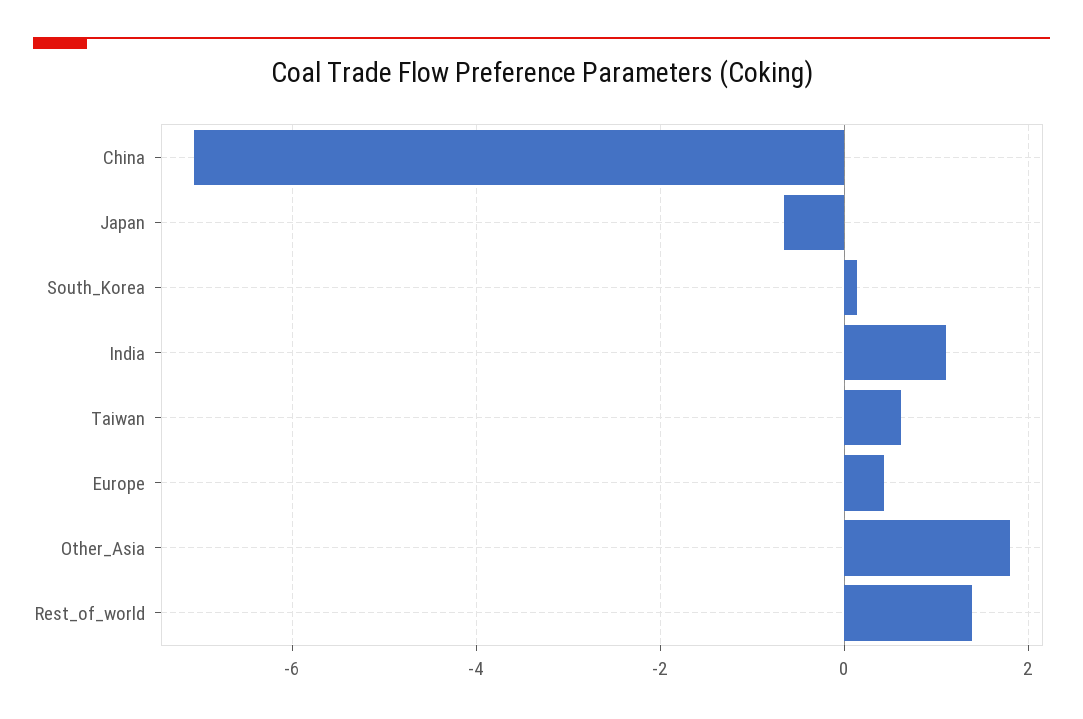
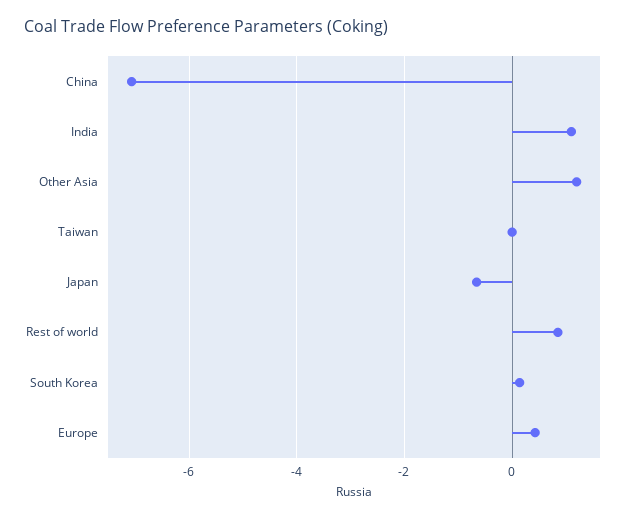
Taiwan: 0.6 -> 0
Other_Asia: 1.8 -> 1.2
Rest_of_world: 1.4 -> 0.8

